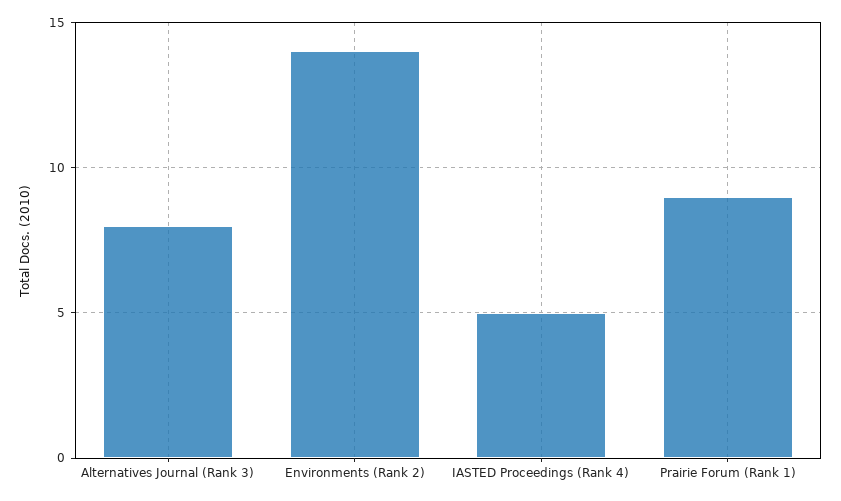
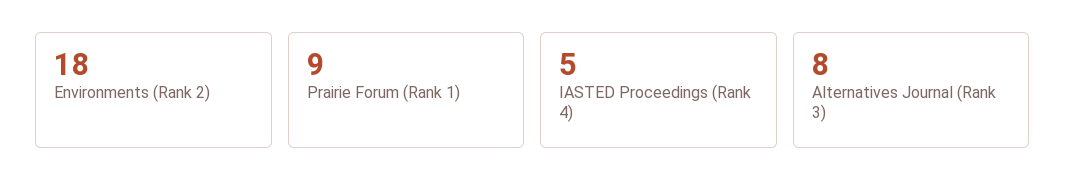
Environments (Rank 2): 14 -> 18

